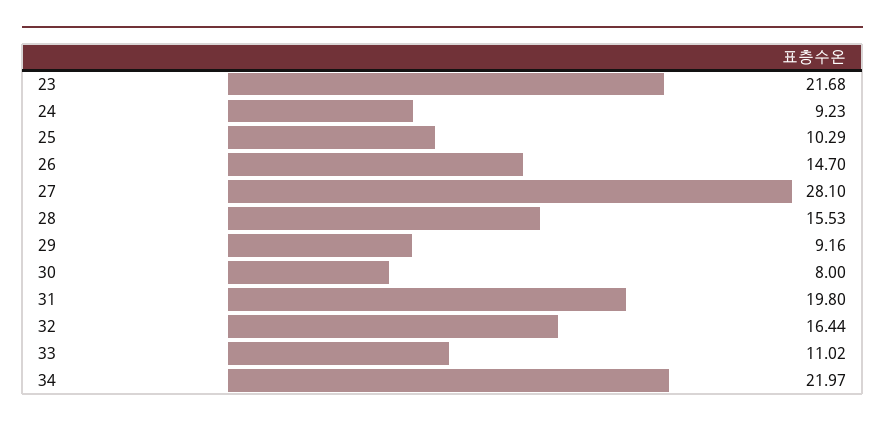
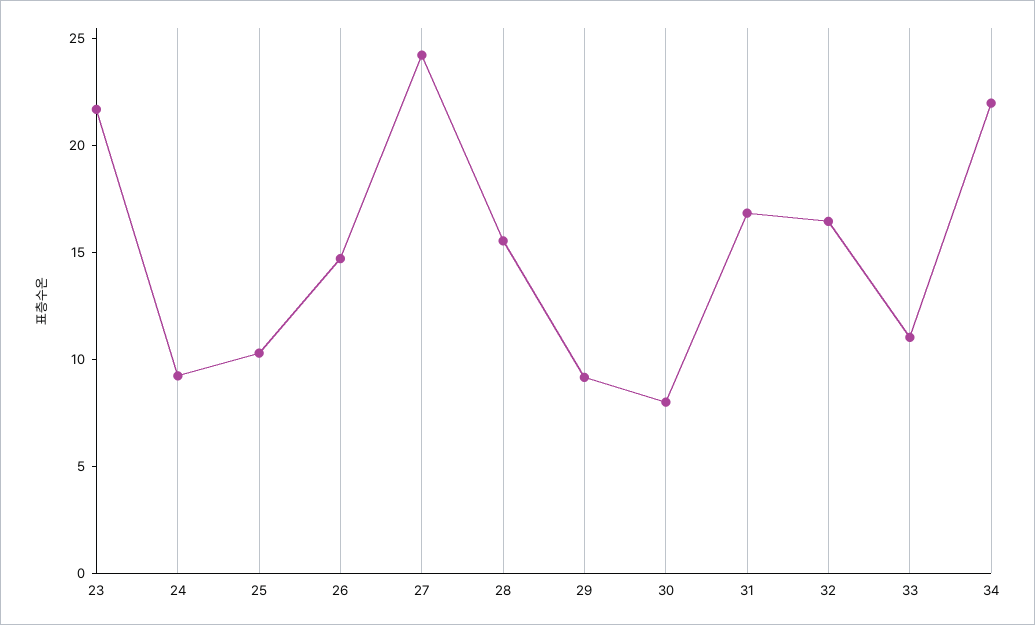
27: 28.1 -> 24
31: 19.8 -> 17

